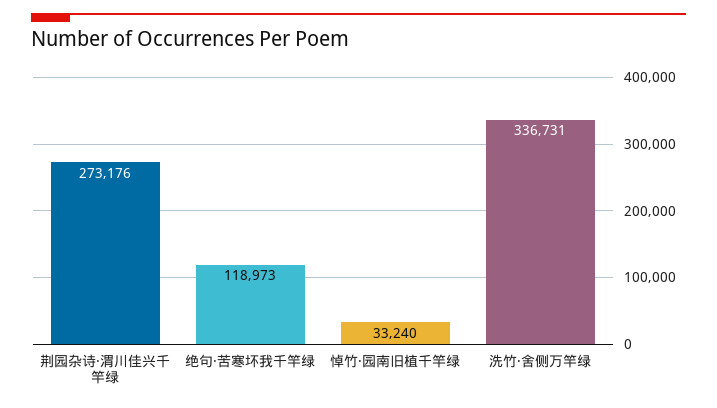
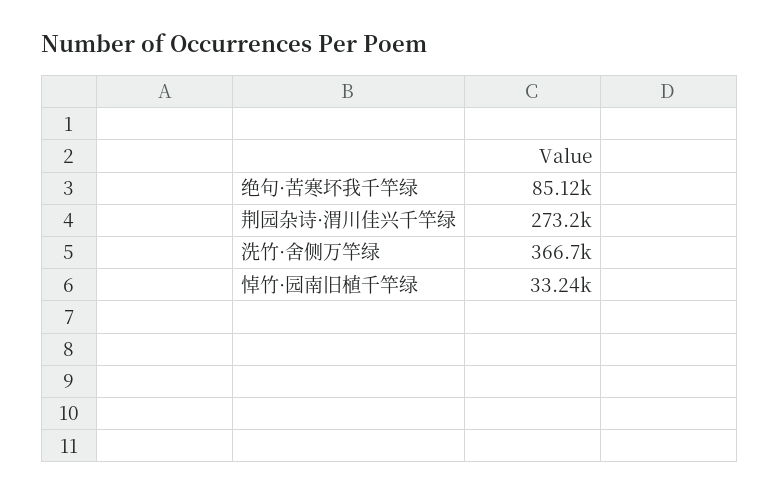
绝句·苦寒坏我千竿绿: 118973 -> 85120
洗竹·舍侧万竿绿: 336731 -> 366700

